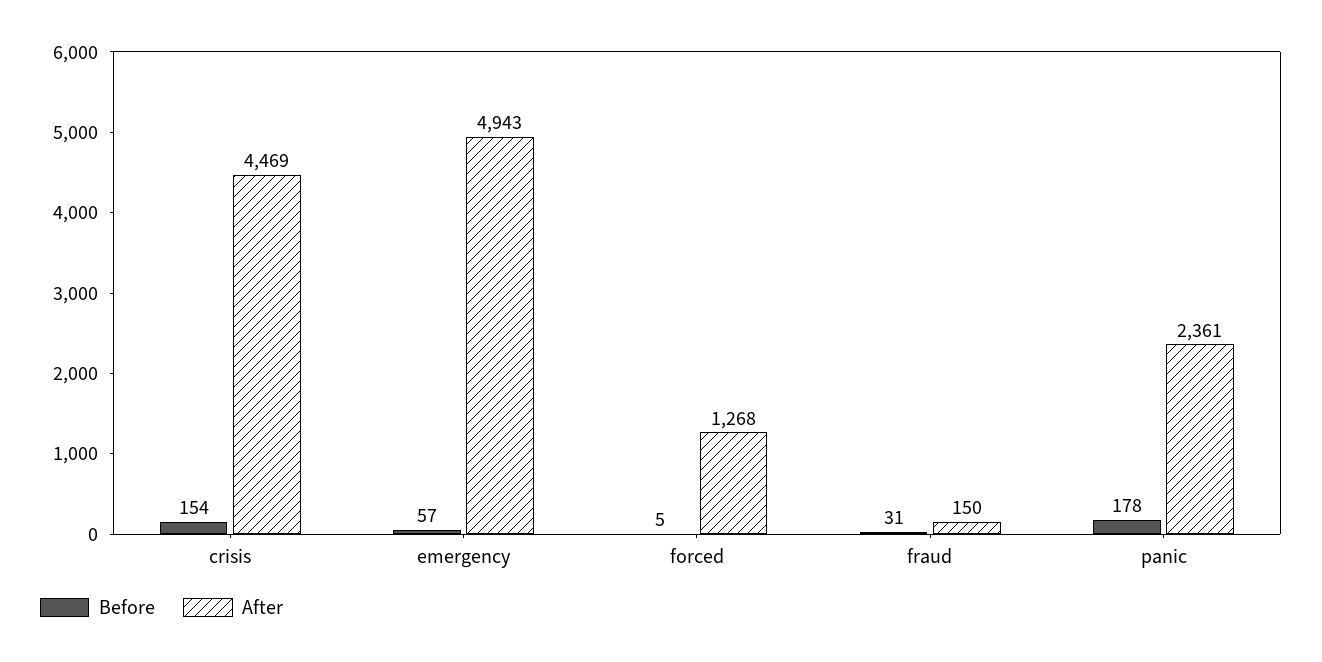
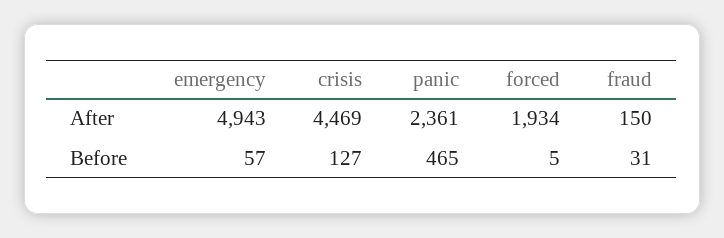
Before, crisis: 154 -> 127
After, forced: 1268 -> 1934
Before, panic: 178 -> 465

